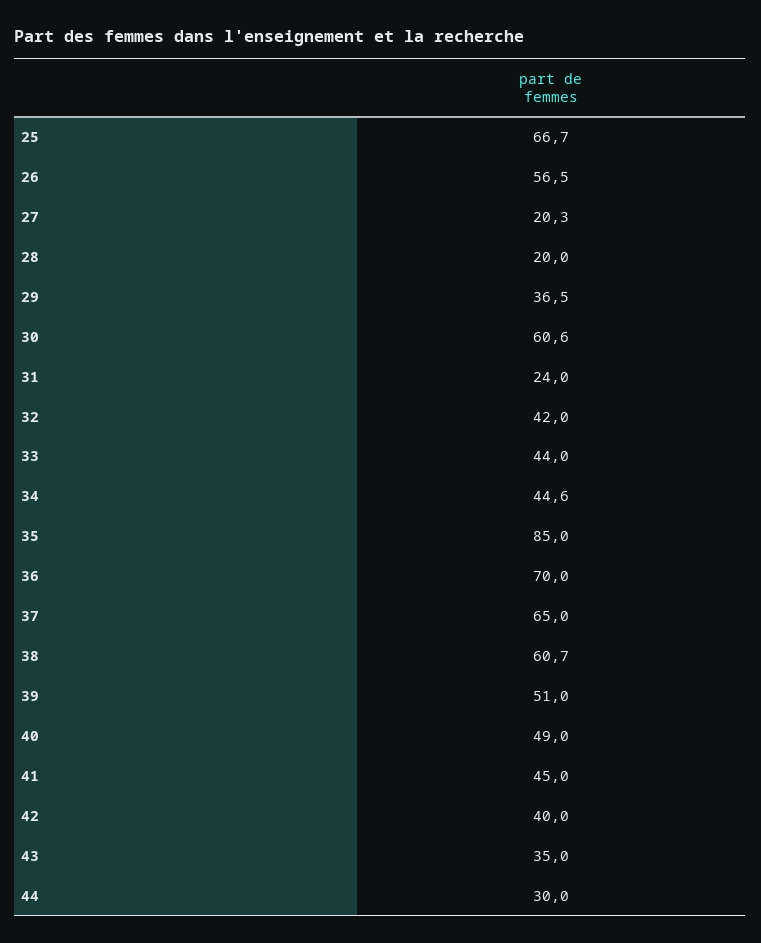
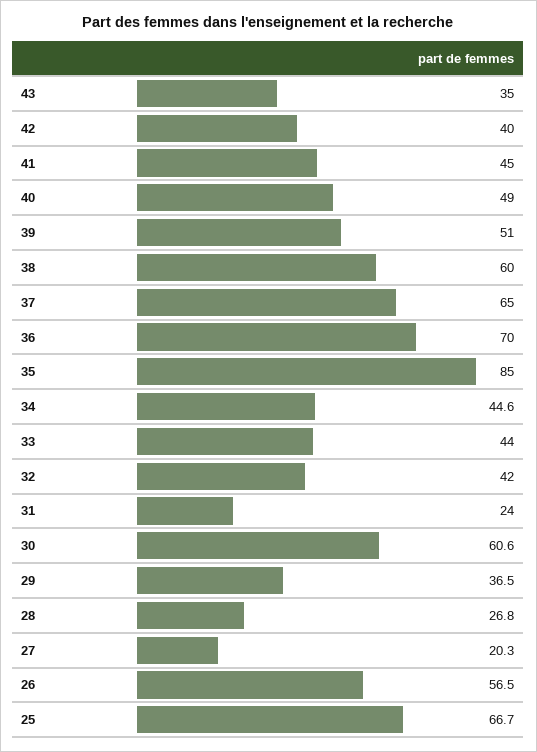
28: 20 -> 26.8
38: 60.7 -> 60
44: 30 -> none

